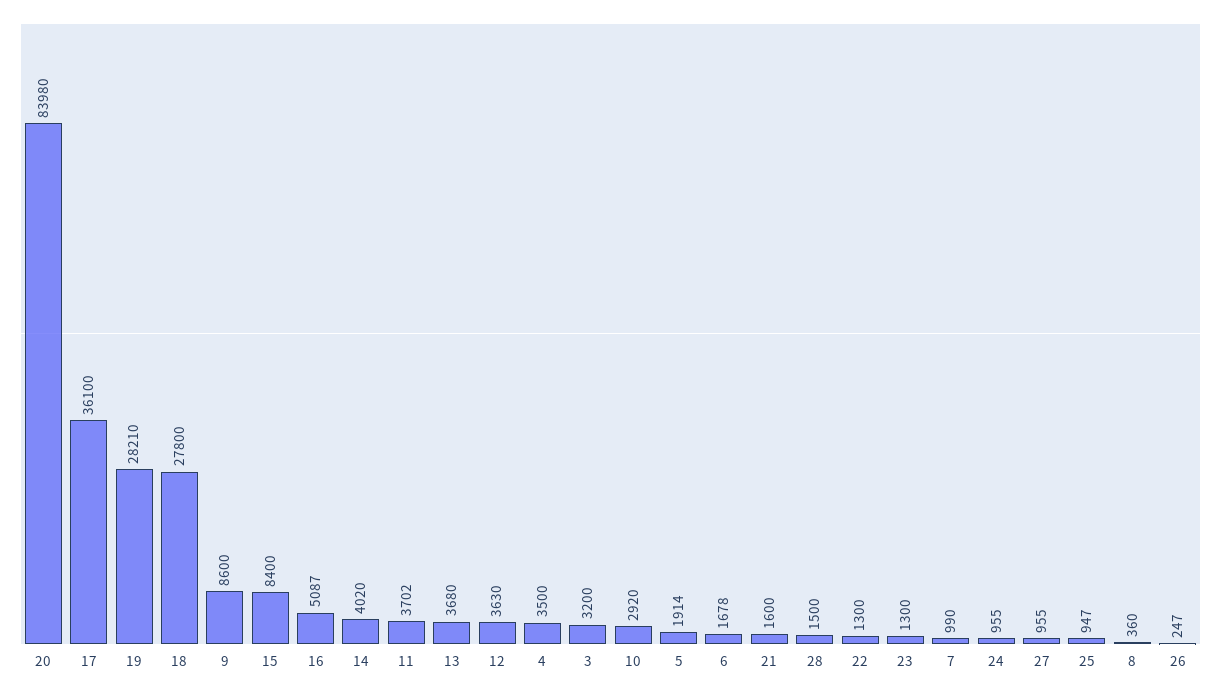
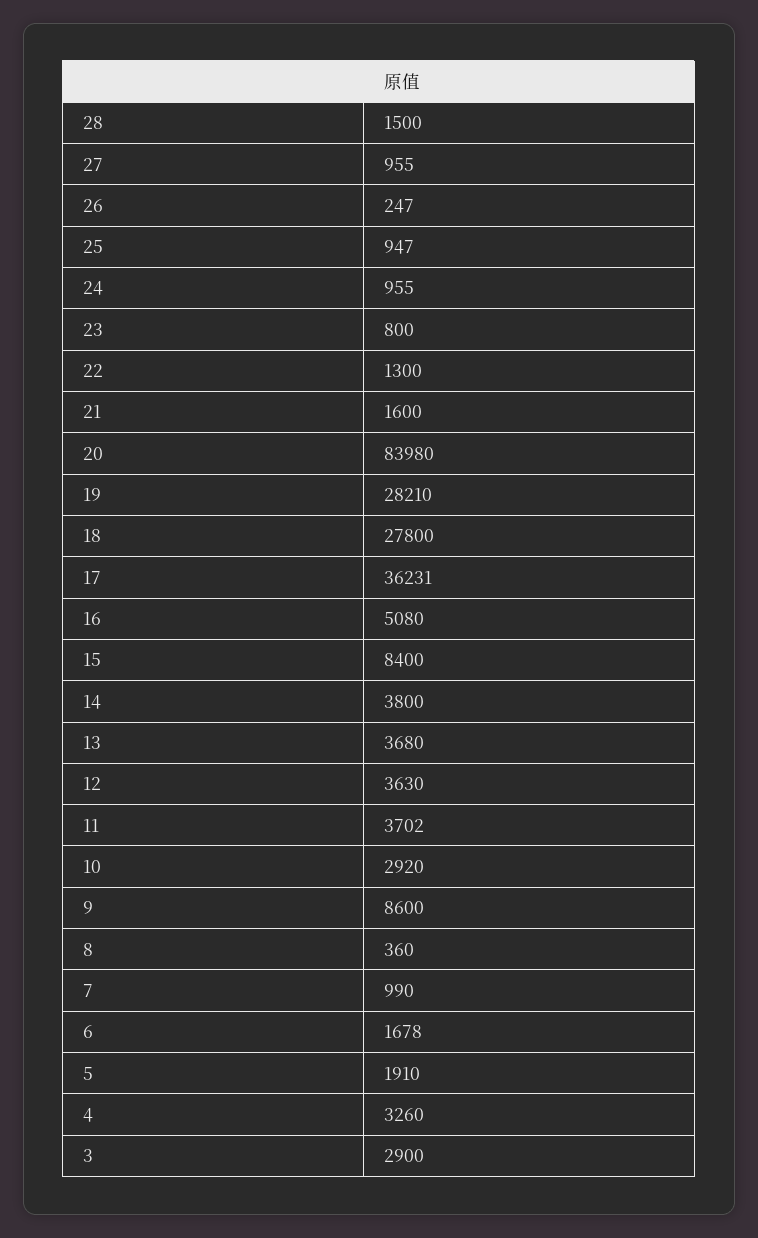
17: 36100 -> 36231
16: 5087 -> 5080
14: 4020 -> 3800
4: 3500 -> 3260
3: 3200 -> 2900
5: 1914 -> 1910
23: 1300 -> 800

